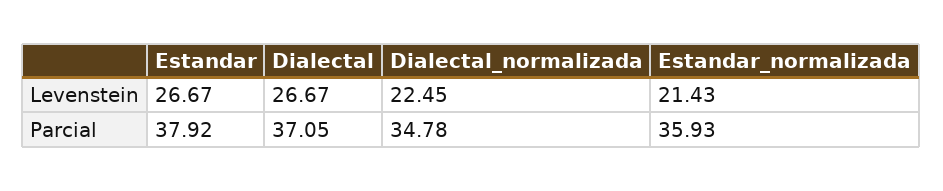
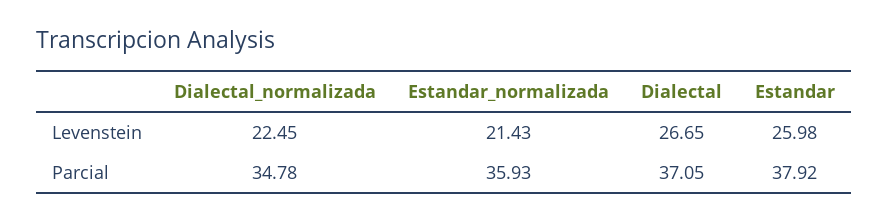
Estandar, Levenstein: 26.67 -> 25.98
Dialectal, Levenstein: 26.67 -> 26.65

